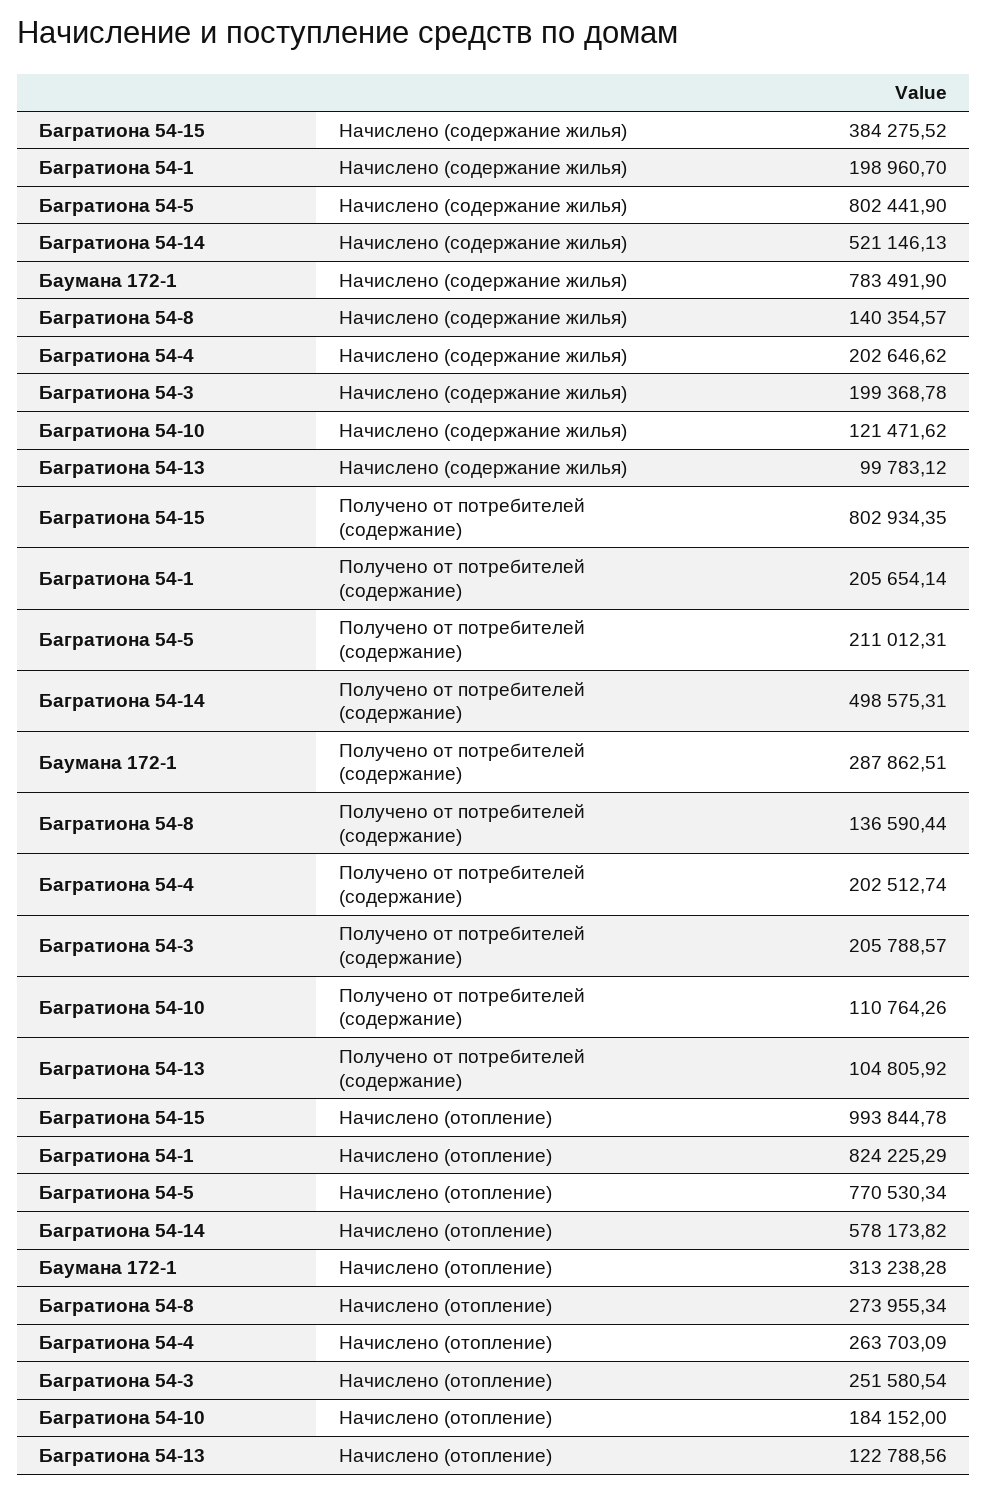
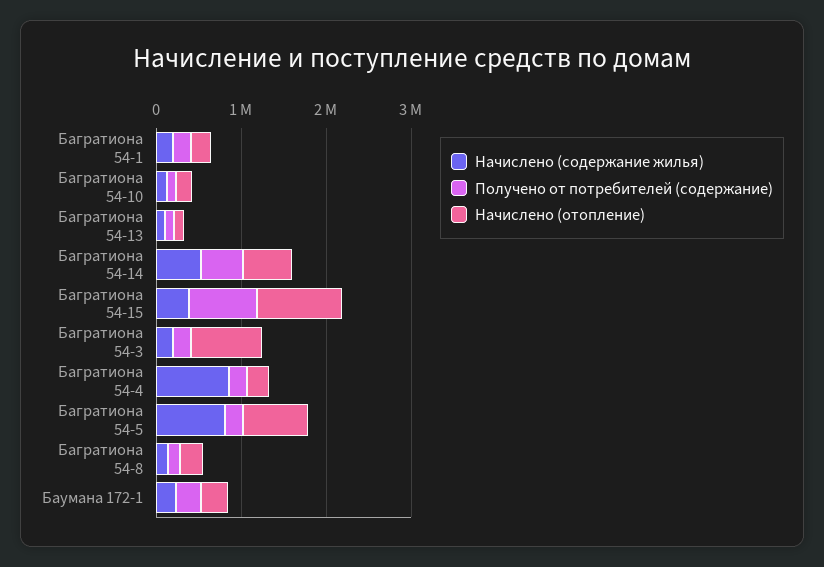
Начислено (содержание жилья), Баумана 172-1: 783491.9 -> 200000
Начислено (содержание жилья), Багратиона 54-4: 202646.62 -> 800000
Начислено (отопление), Багратиона 54-1: 824225.29 -> 200000
Начислено (отопление), Багратиона 54-3: 251580.54 -> 800000

